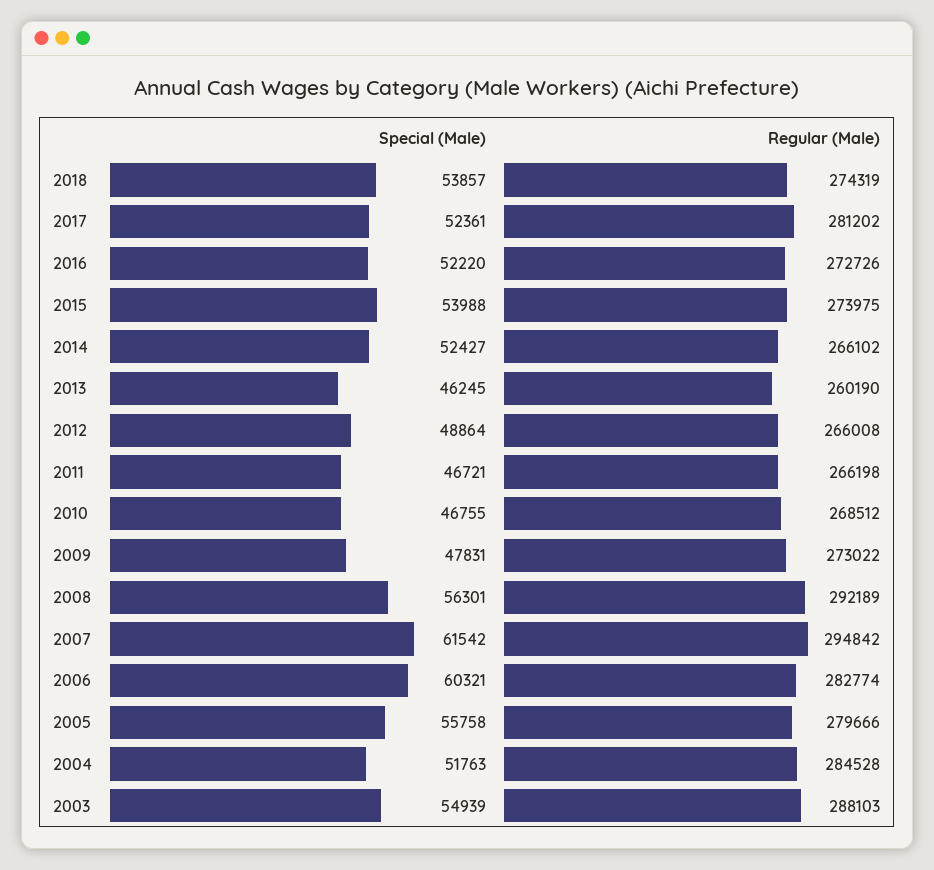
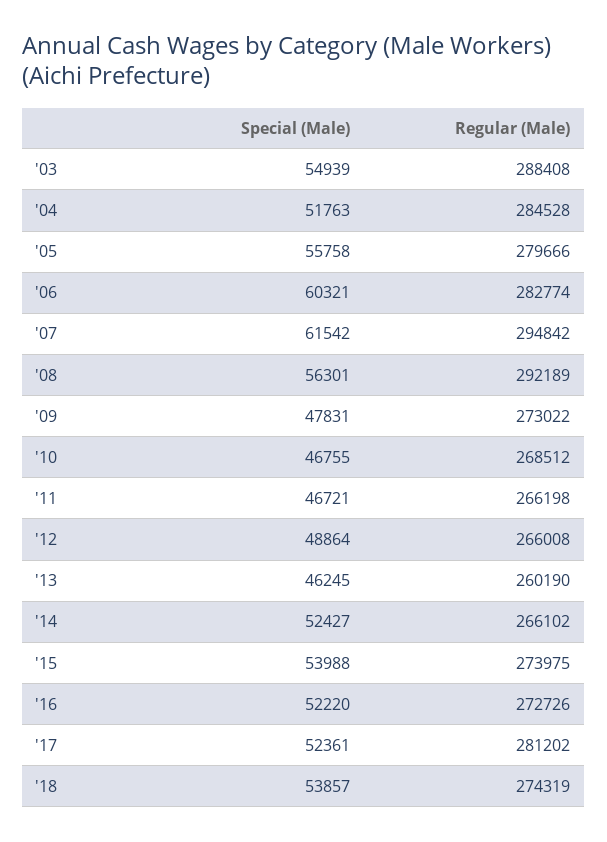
Regular (Male), 2003: 288103 -> 288408

